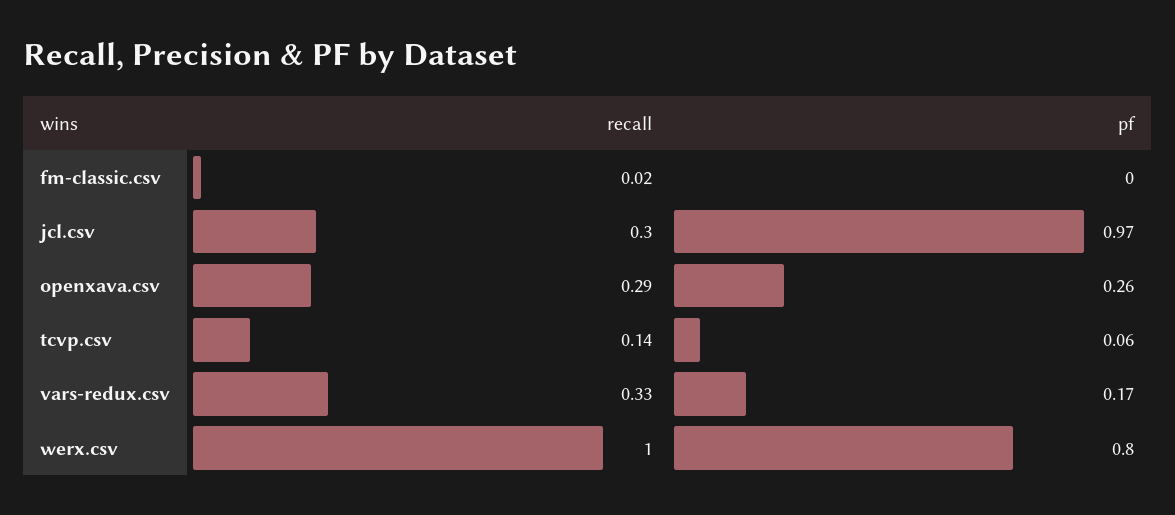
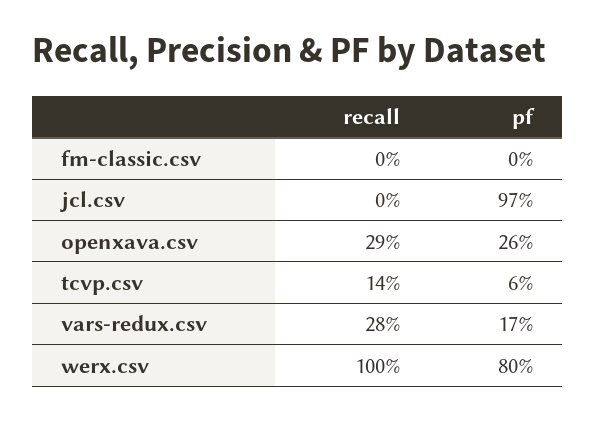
recall, fm-classic.csv: 0.02 -> 0
recall, jcl.csv: 0.3 -> 0
recall, vars-redux.csv: 0.33 -> 0.28

